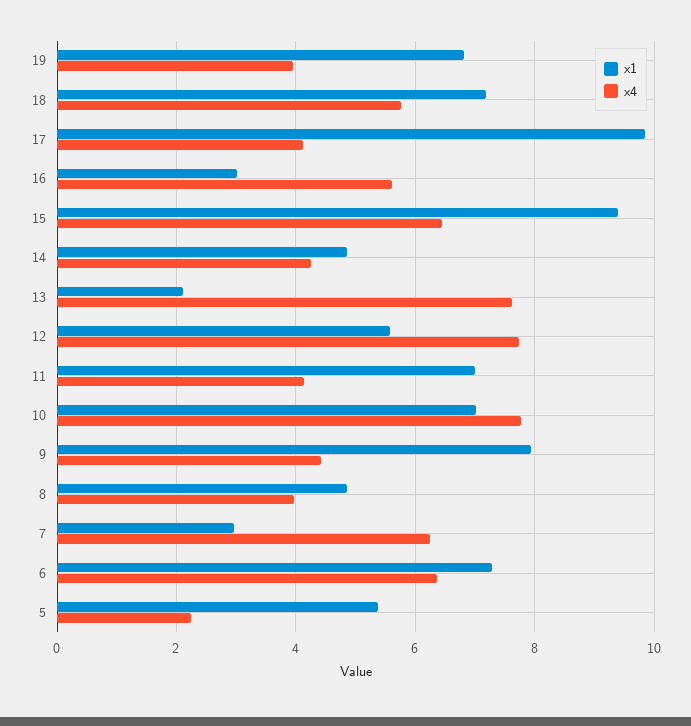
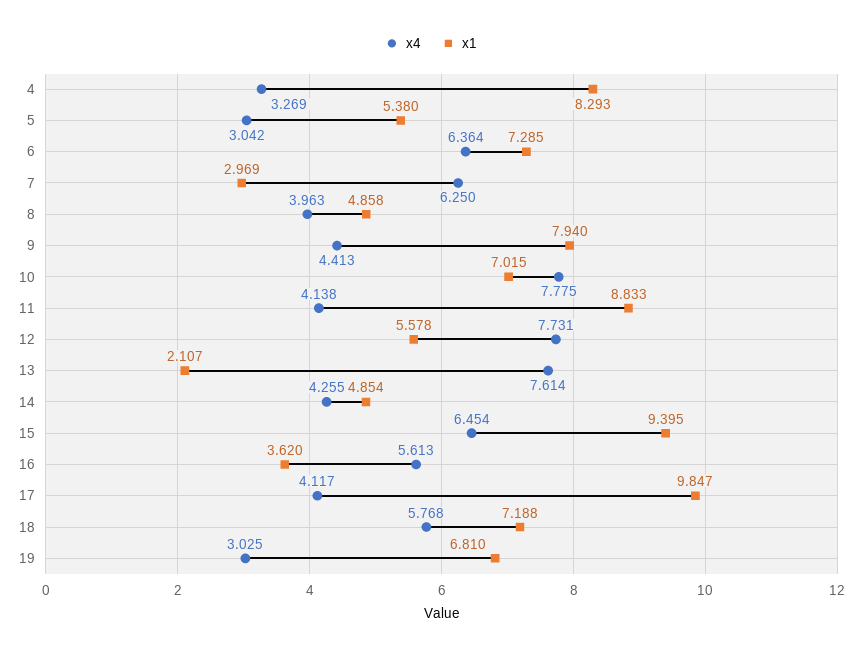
x4, 19: 4 -> 3.025
x1, 16: 3 -> 3.62
x1, 11: 7 -> 8.833
x4, 5: 2.2 -> 3.042
x4, 4: none -> 3.269
x1, 4: none -> 8.293

